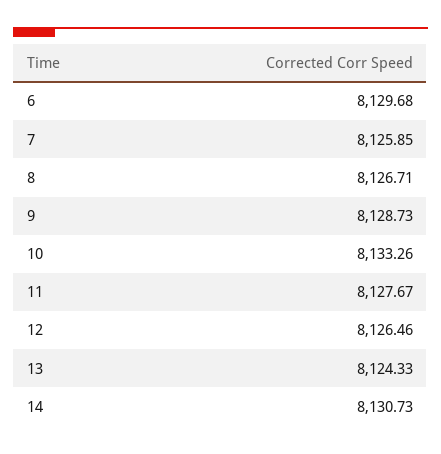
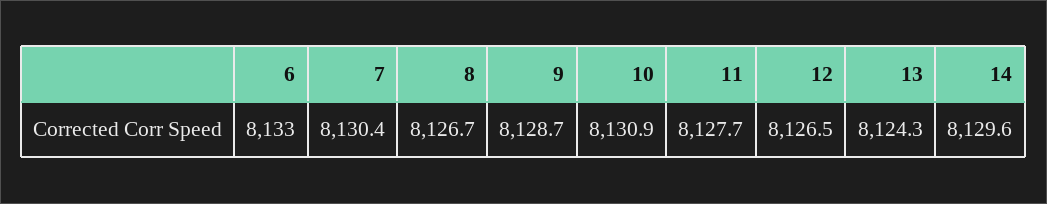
6: 8129.68 -> 8133
7: 8125.85 -> 8130.4
10: 8133.26 -> 8130.9
14: 8130.73 -> 8129.6

